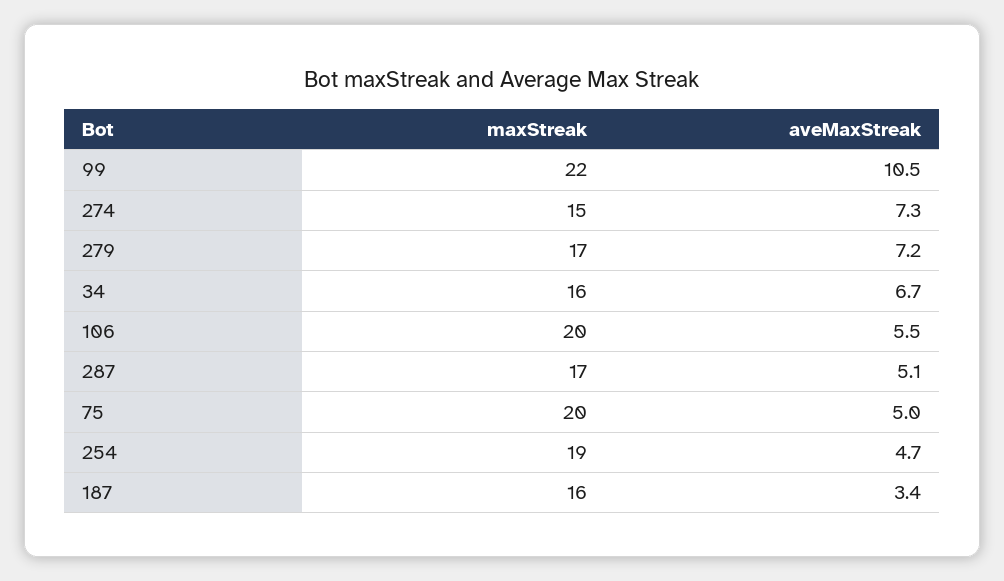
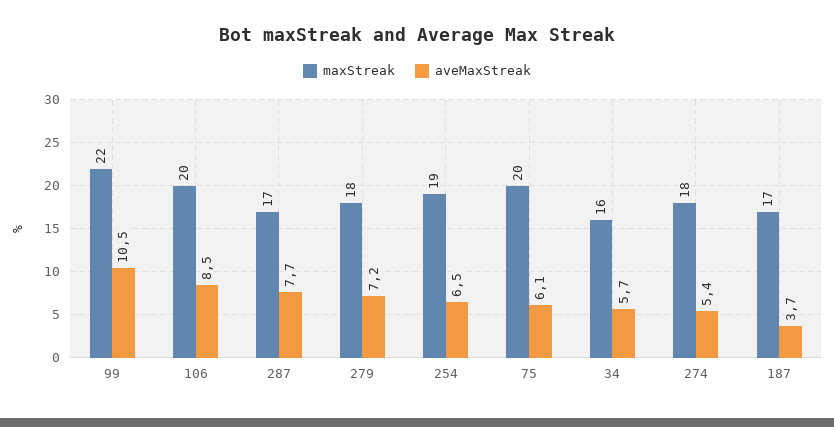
maxStreak, 274: 15 -> 18
aveMaxStreak, 274: 7.3 -> 5.4
maxStreak, 279: 17 -> 18
aveMaxStreak, 34: 6.7 -> 5.7
aveMaxStreak, 106: 5.5 -> 8.5
aveMaxStreak, 287: 5.1 -> 7.7
aveMaxStreak, 75: 5 -> 6.1
aveMaxStreak, 254: 4.7 -> 6.5
maxStreak, 187: 16 -> 17
aveMaxStreak, 187: 3.4 -> 3.7

